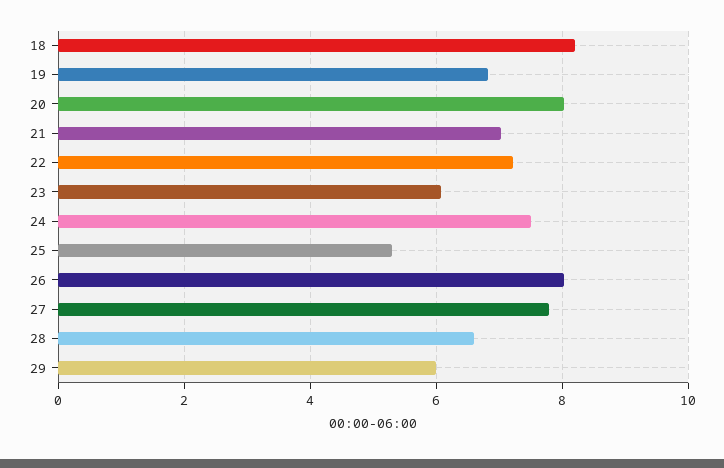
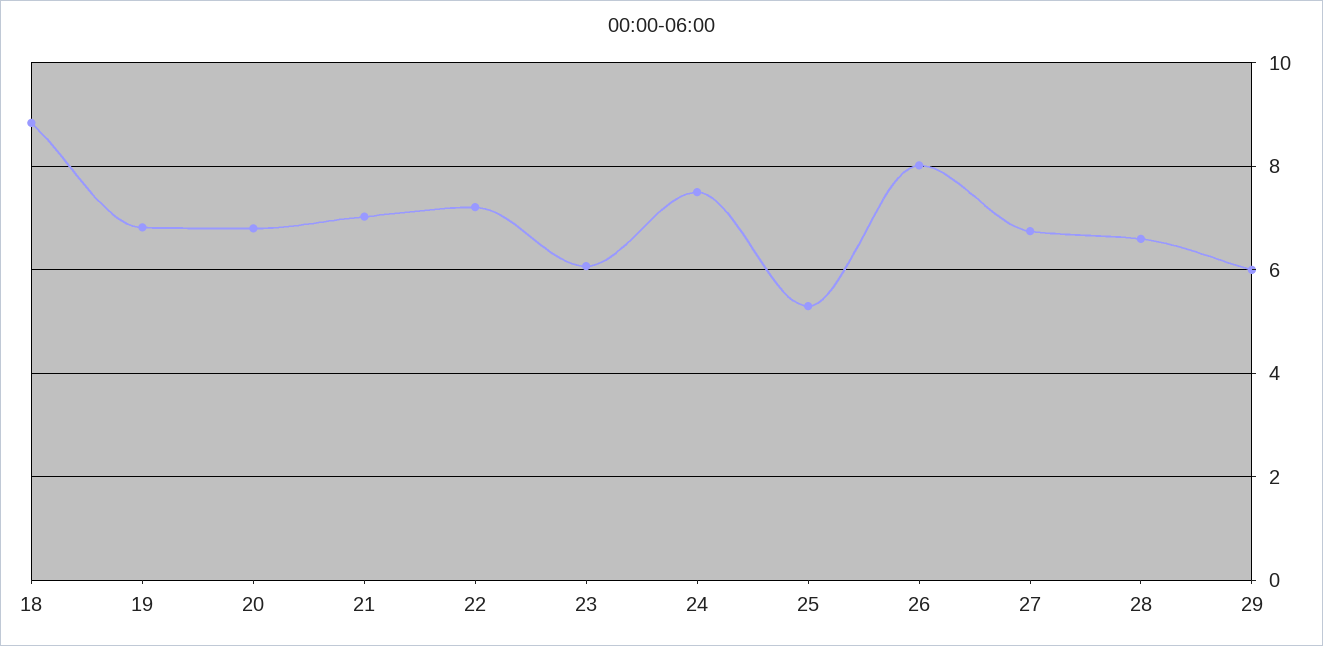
18: 8.2 -> 8.8
20: 8 -> 6.8
27: 7.8 -> 6.8

